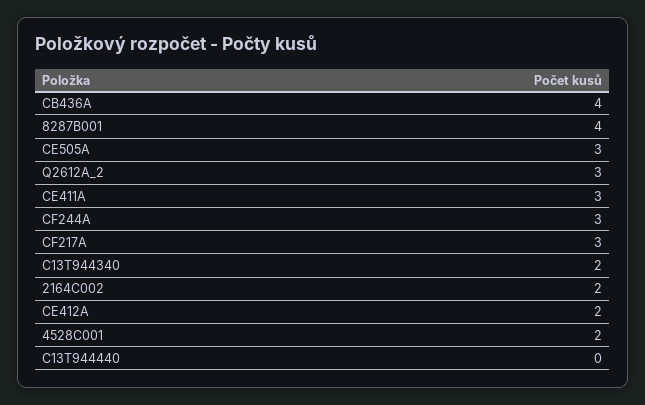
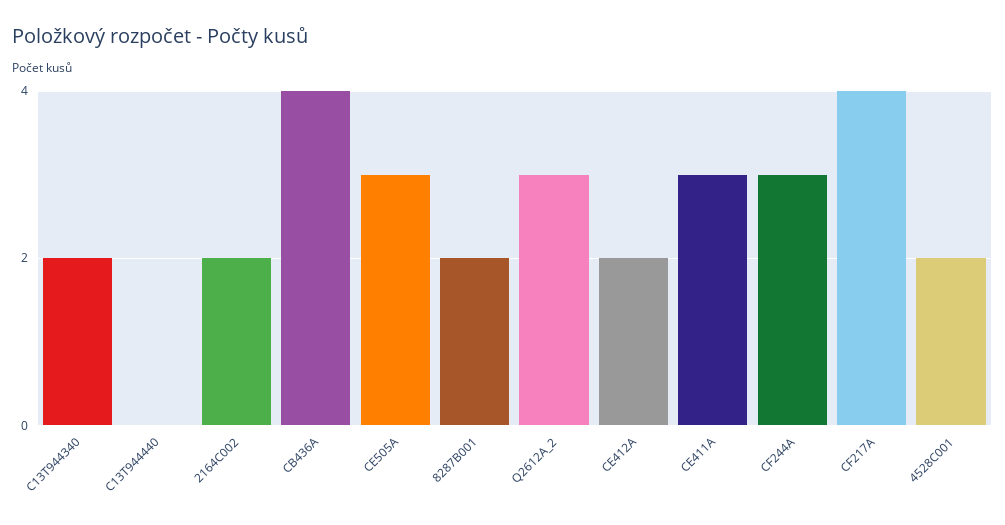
8287B001: 4 -> 2
CF217A: 3 -> 4

